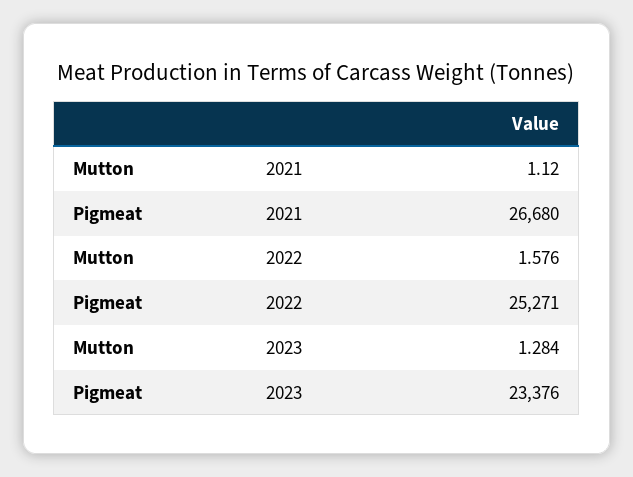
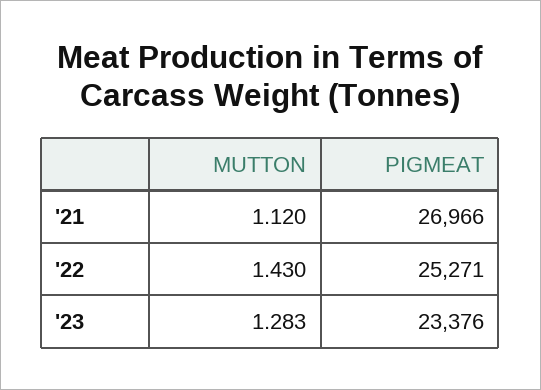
Pigmeat, 2021: 26680 -> 26966
Mutton, 2022: 1.576 -> 1.43
Mutton, 2023: 1.284 -> 1.283

